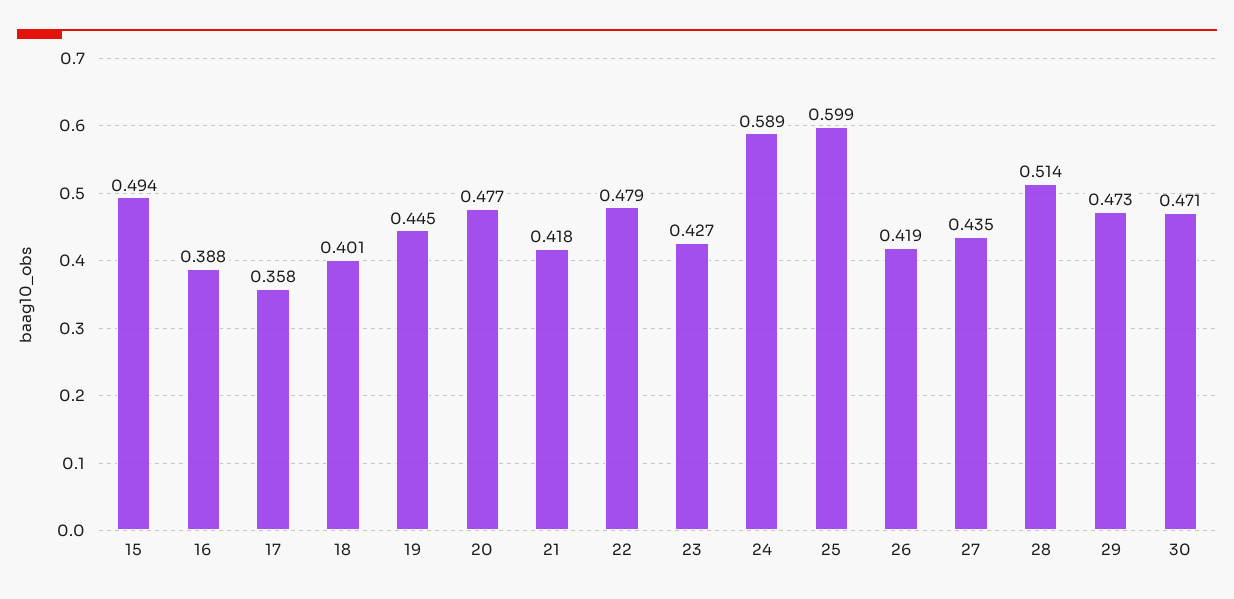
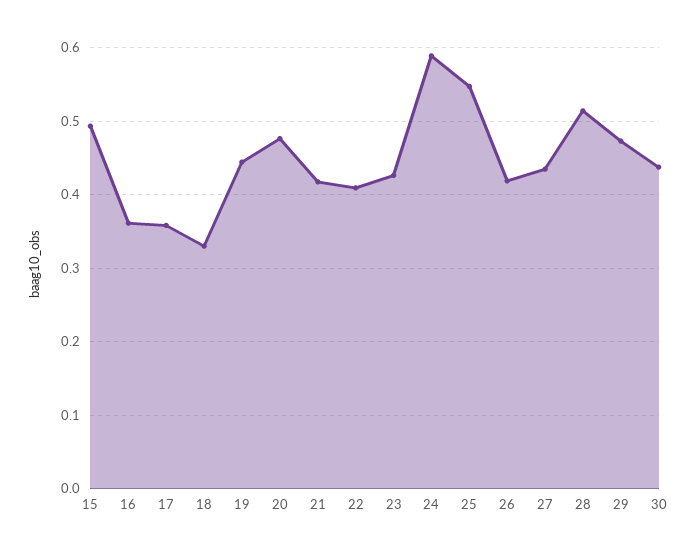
16: 0.388 -> 0.36
18: 0.401 -> 0.33
22: 0.479 -> 0.41
25: 0.599 -> 0.55
30: 0.471 -> 0.44

